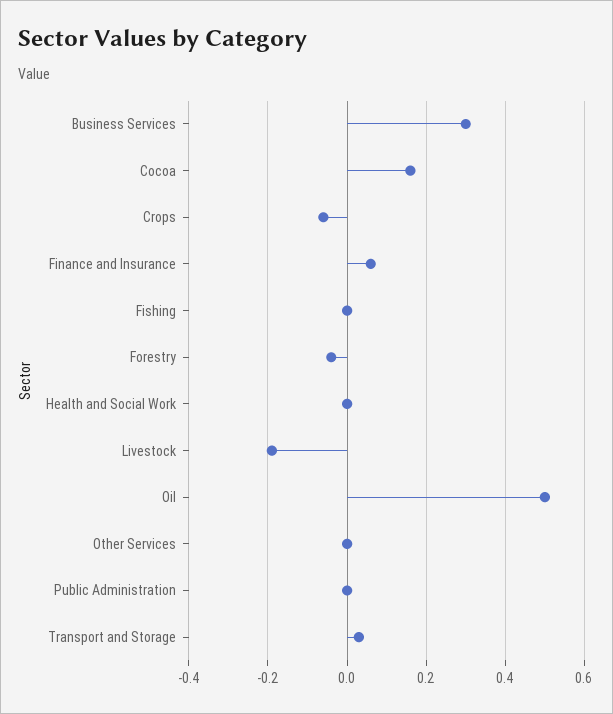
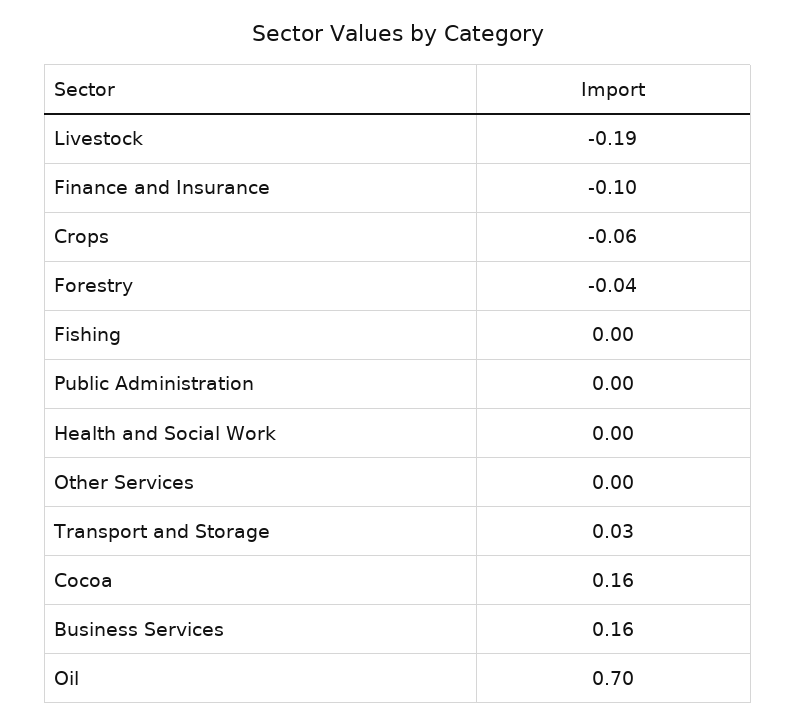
Business Services: 0.3 -> 0.16
Finance and Insurance: 0.05 -> -0.1
Oil: 0.5 -> 0.7

